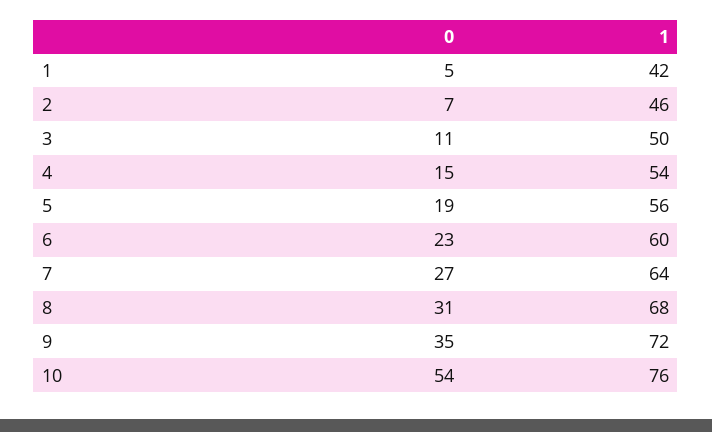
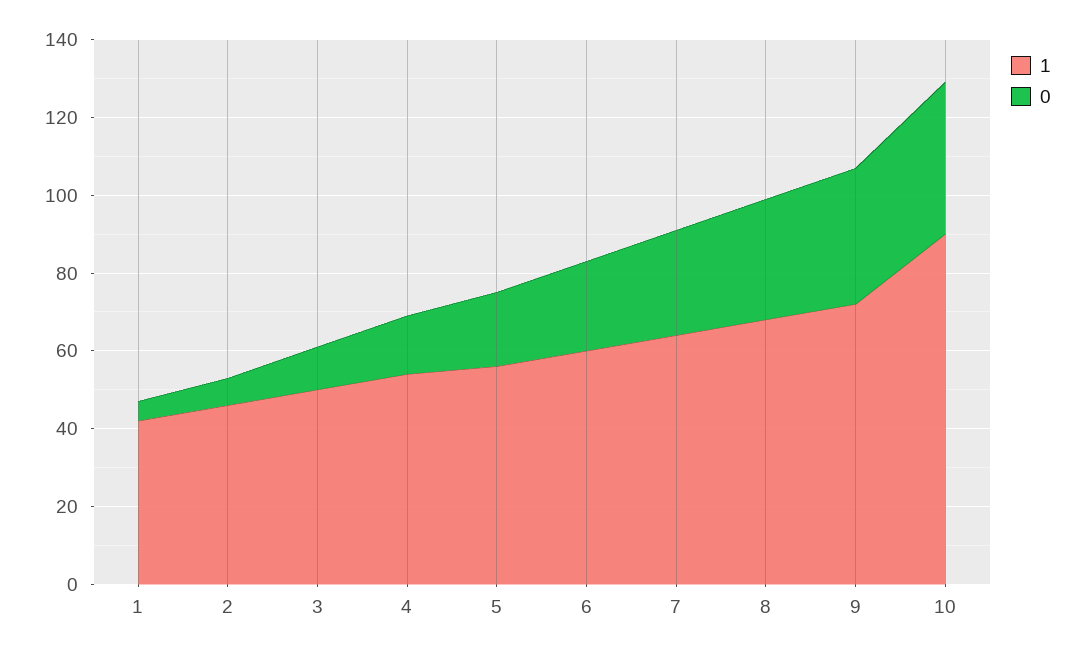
0, 10: 54 -> 40
1, 10: 76 -> 90

